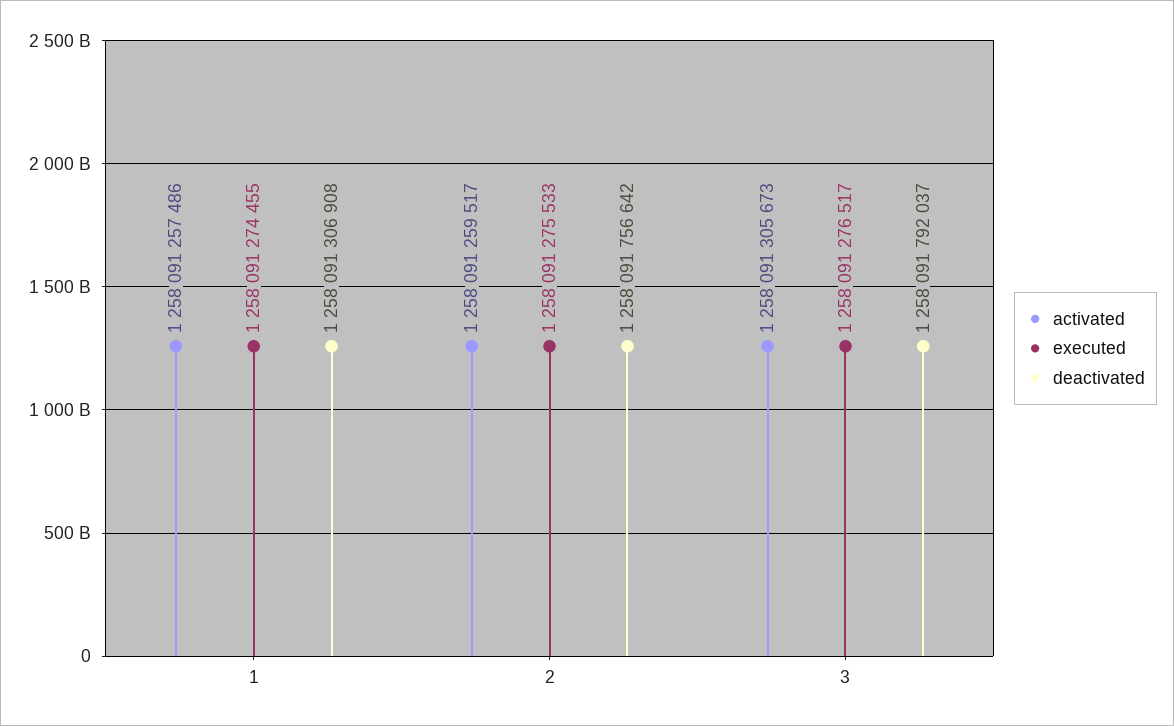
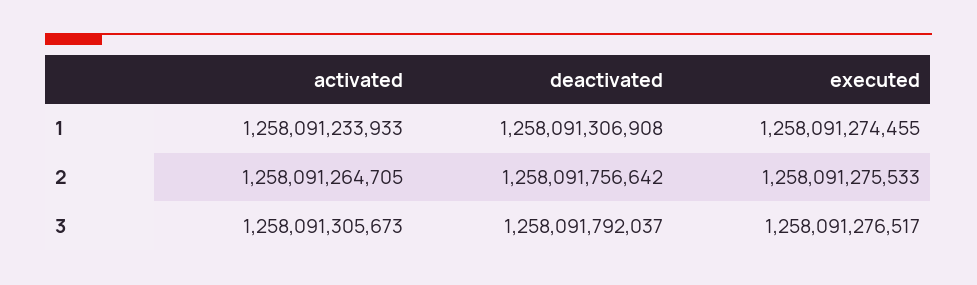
activated, 1: 1258091257486 -> 1258091233933
activated, 2: 1258091259517 -> 1258091264705

